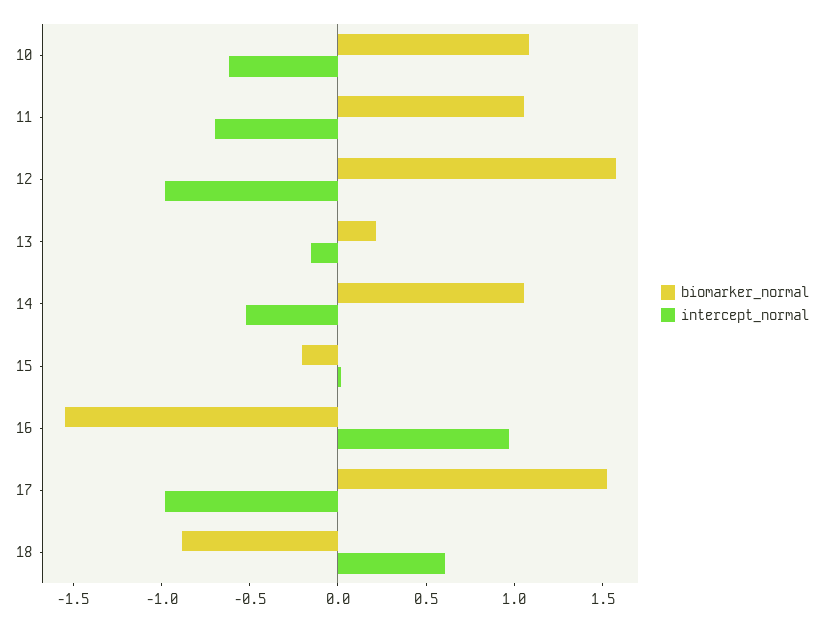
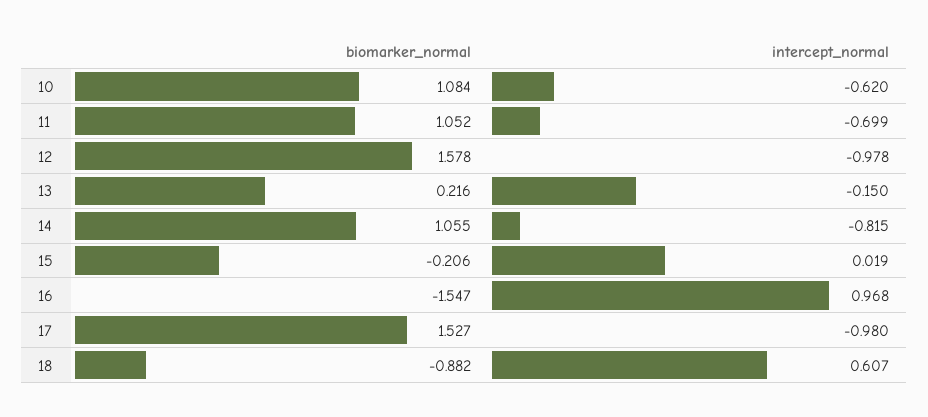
intercept_normal, 14: -0.5 -> -0.815

